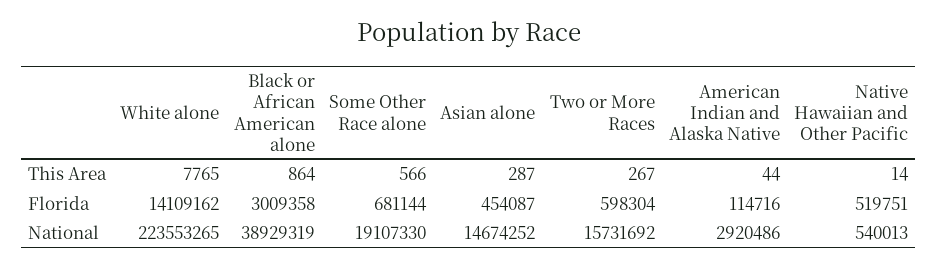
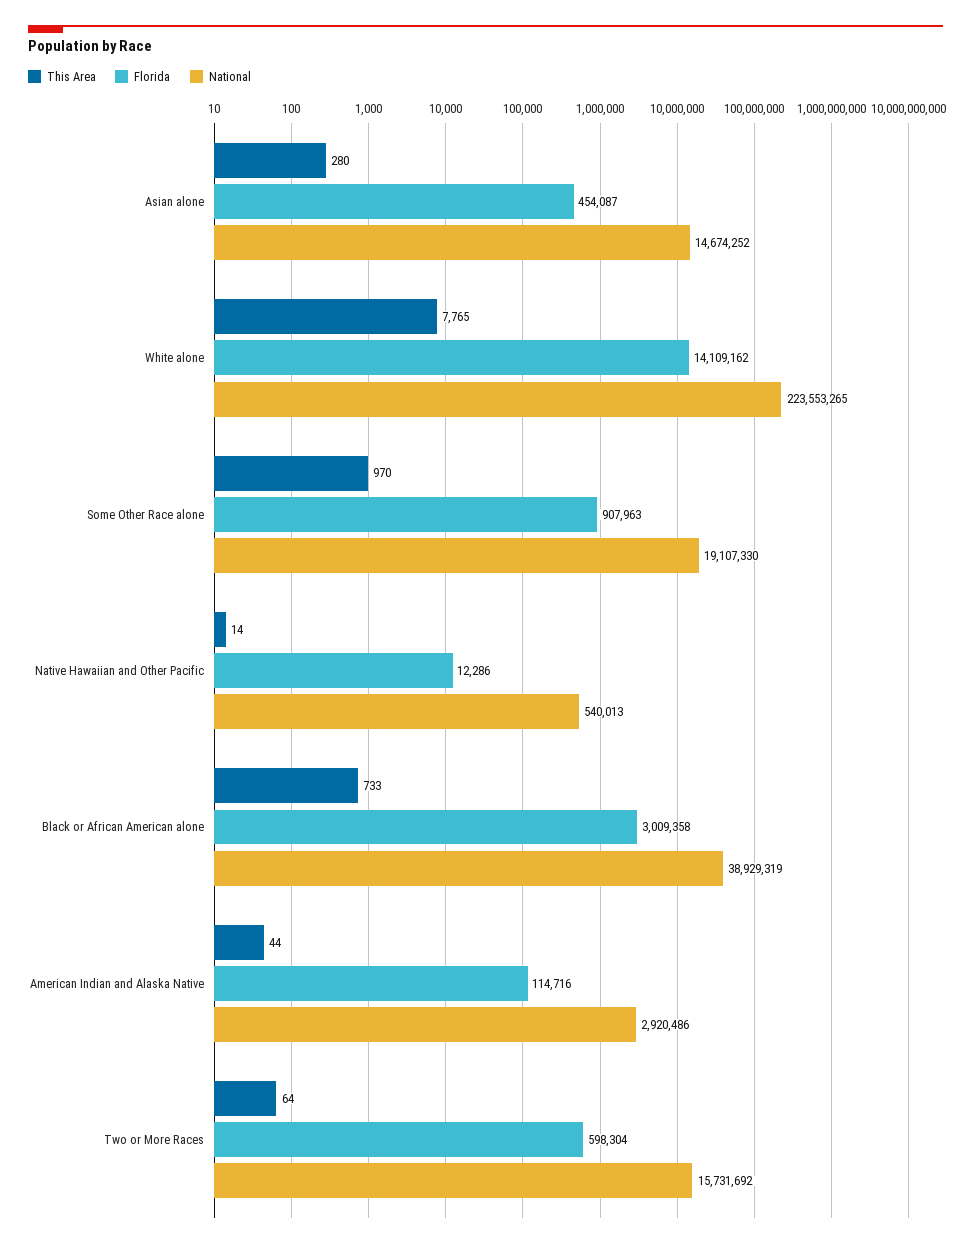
This Area, Black or African American alone: 864 -> 733
This Area, Some Other Race alone: 566 -> 970
This Area, Asian alone: 287 -> 280
This Area, Two or More Races: 267 -> 64
Florida, Some Other Race alone: 681144 -> 907963
Florida, Native Hawaiian and Other Pacific: 519751 -> 12286

